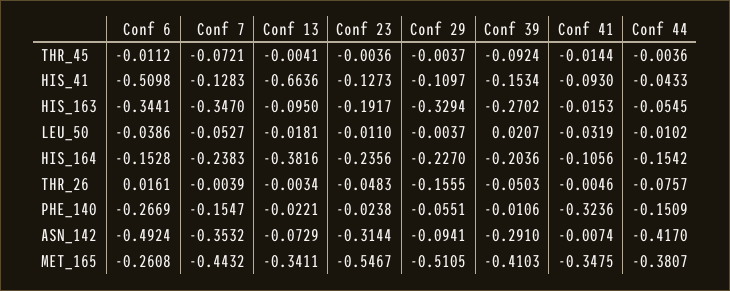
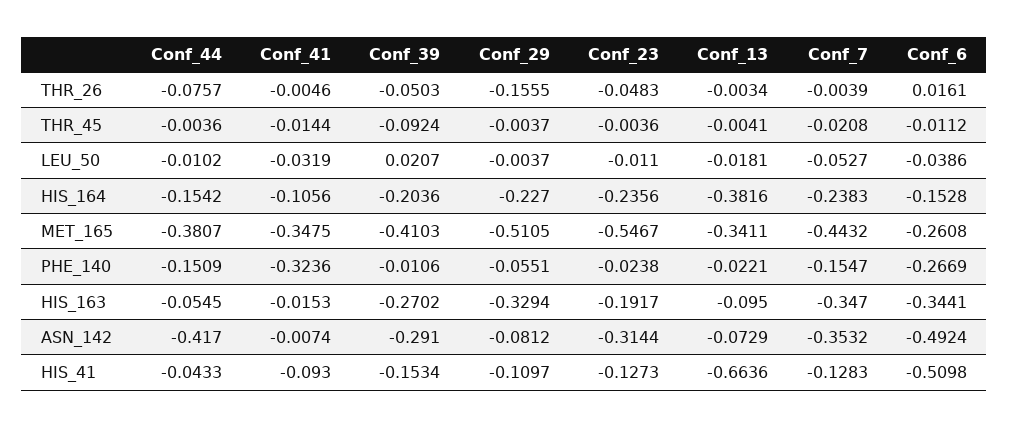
Conf 7, THR_45: -0.0721 -> -0.0208
Conf 29, ASN_142: -0.0941 -> -0.0812

